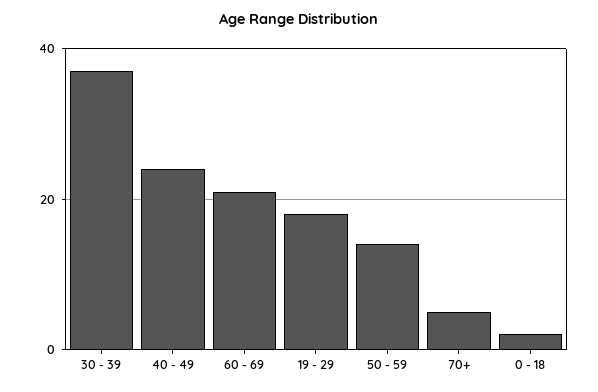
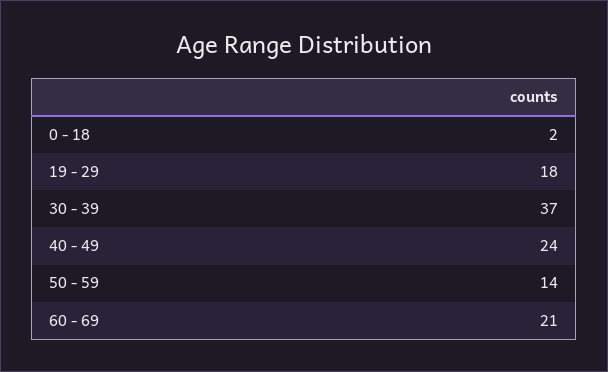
70+: 5 -> none

